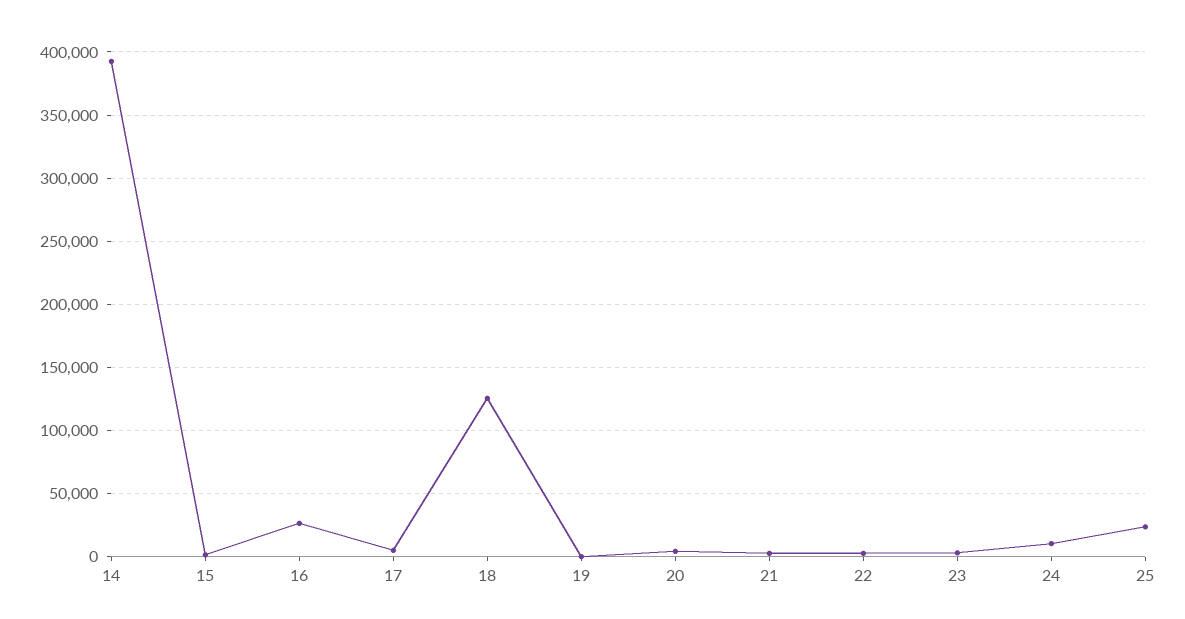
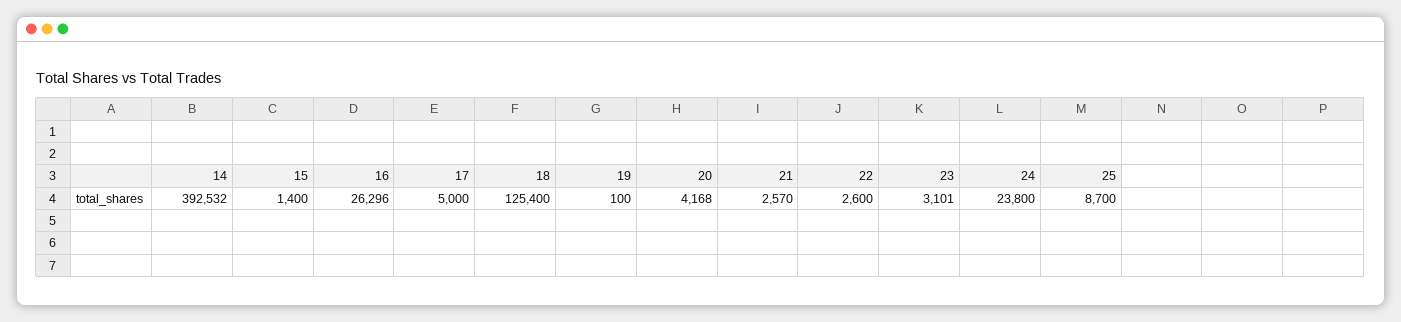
24: 10000 -> 23800
25: 25000 -> 8700

